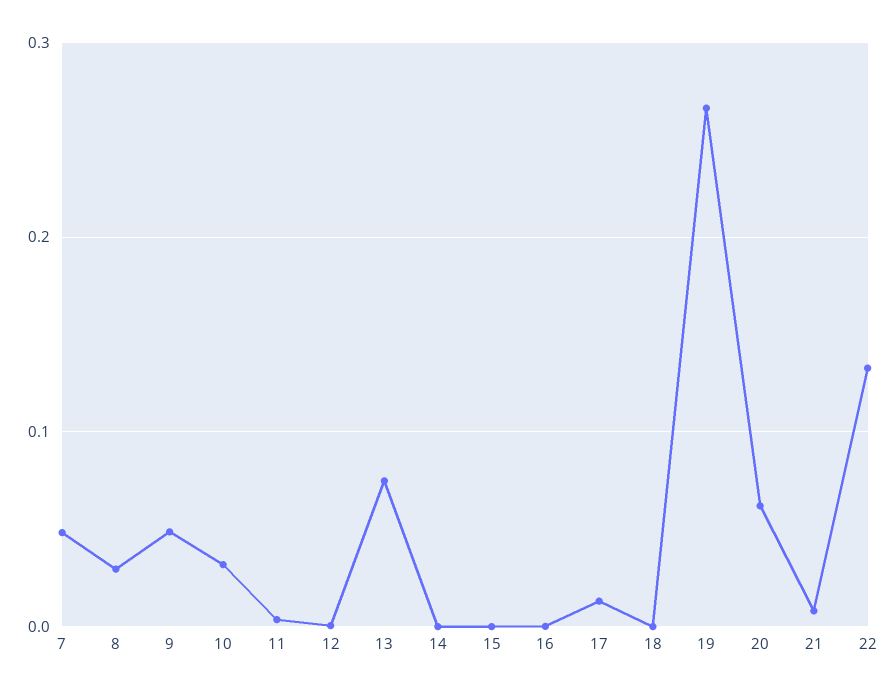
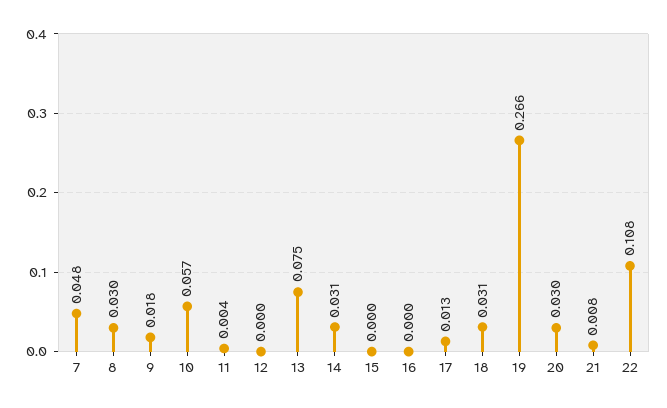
9: 0.05 -> 0.018
10: 0.03 -> 0.057
14: 0 -> 0.031
18: 0 -> 0.031
20: 0.06 -> 0.03
22: 0.13 -> 0.108

